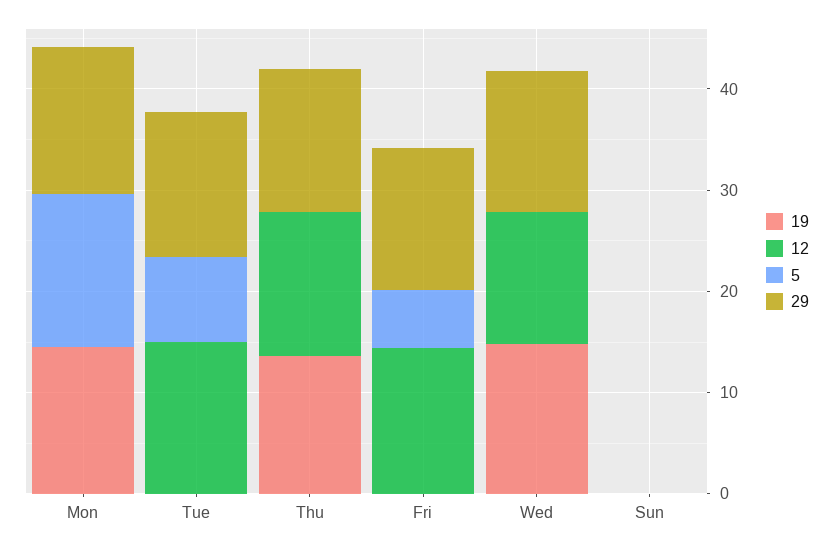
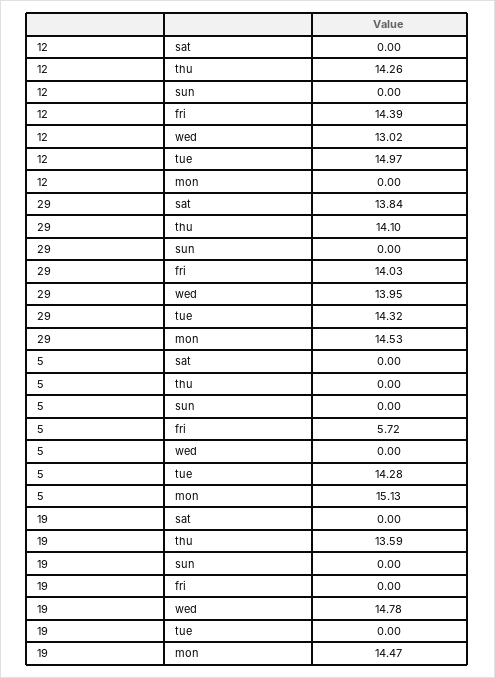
5, Tue: 8 -> 14.28
12, sat: none -> 0
29, sat: none -> 13.84
5, sat: none -> 0
19, sat: none -> 0

